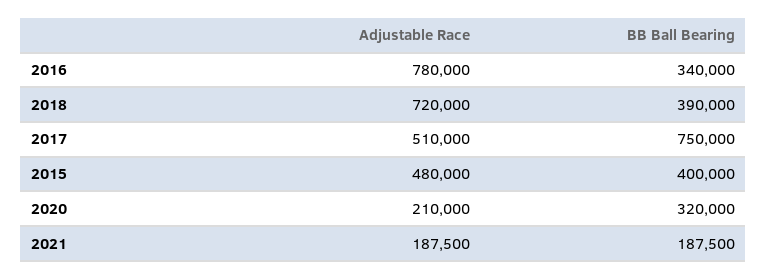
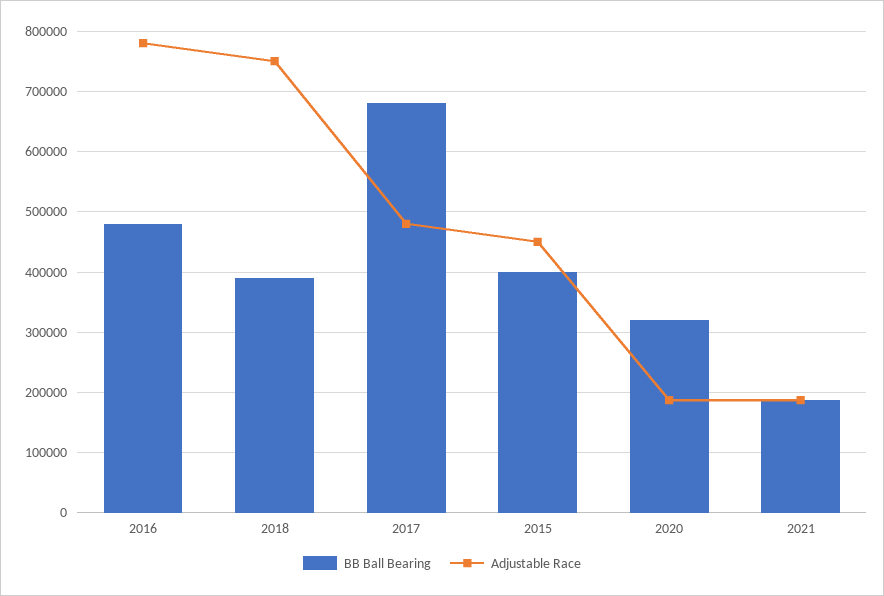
BB Ball Bearing, 2016: 340000 -> 480000
Adjustable Race, 2018: 720000 -> 750000
Adjustable Race, 2017: 510000 -> 480000
BB Ball Bearing, 2017: 750000 -> 680000
Adjustable Race, 2015: 480000 -> 450000
Adjustable Race, 2020: 210000 -> 190000

